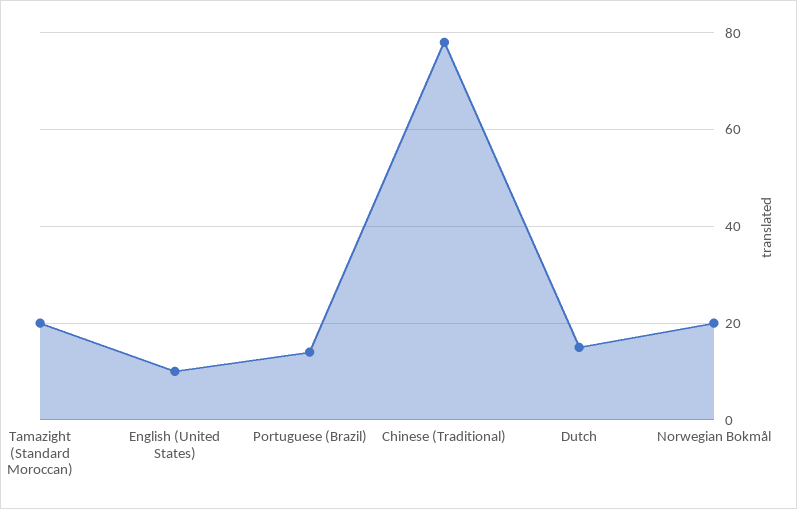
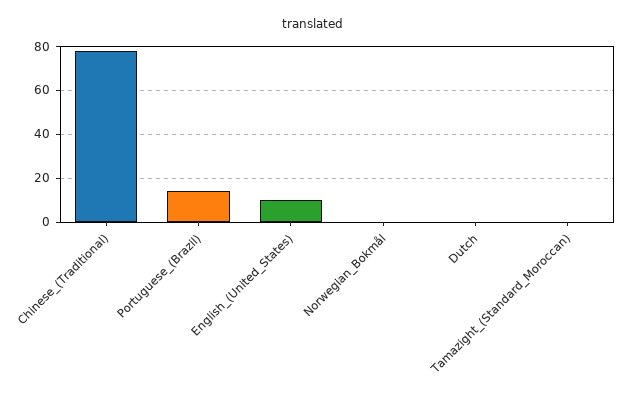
Tamazight (Standard Moroccan): 20 -> 0
Dutch: 15 -> 0
Norwegian Bokmål: 20 -> 0

